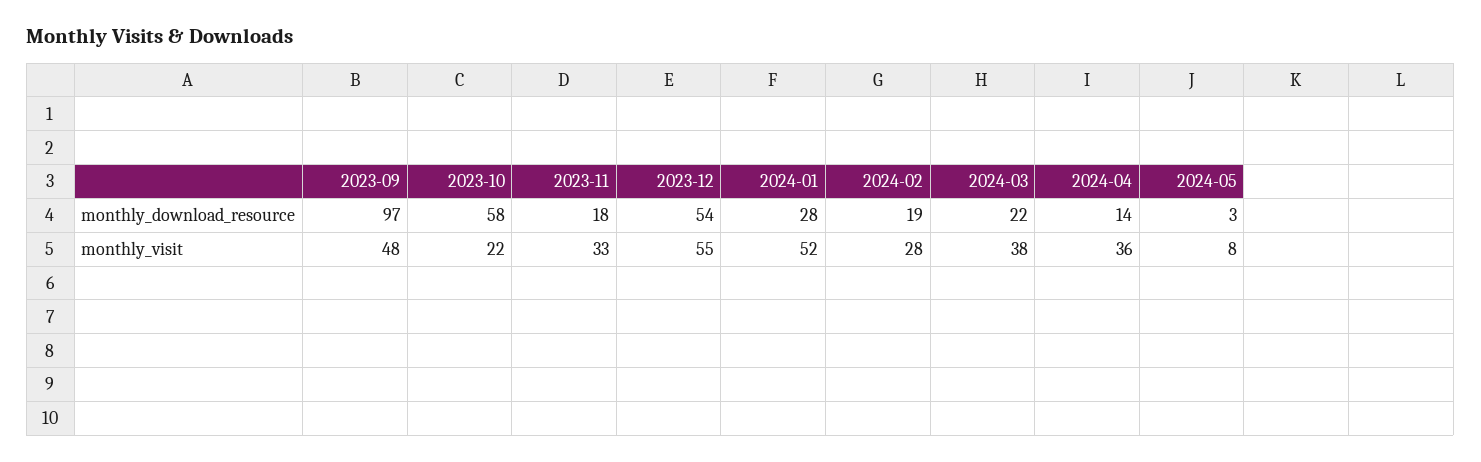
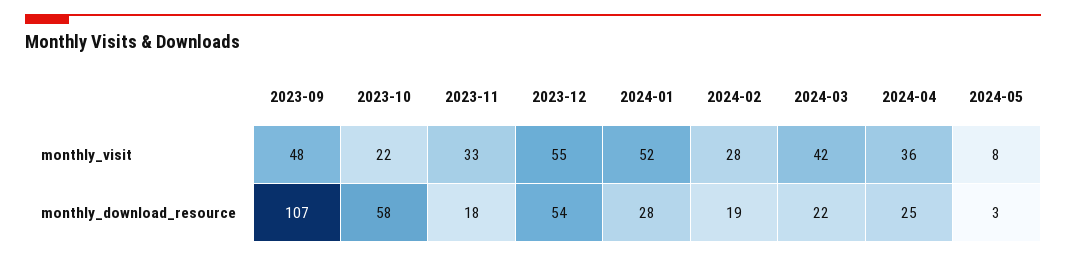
2023-09, monthly_download_resource: 97 -> 107
2024-04, monthly_download_resource: 14 -> 25
2024-03, monthly_visit: 38 -> 42

